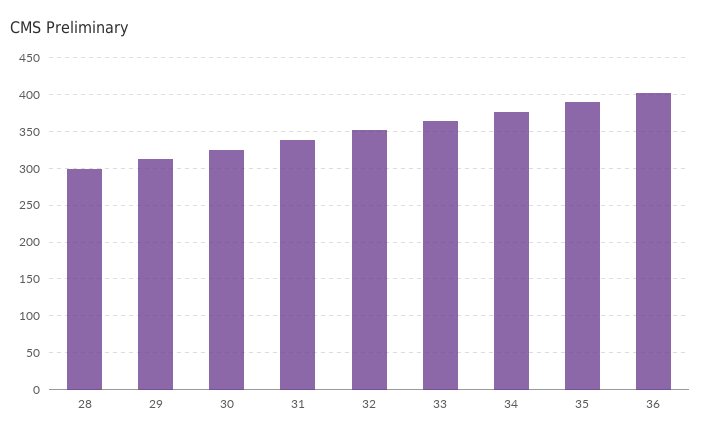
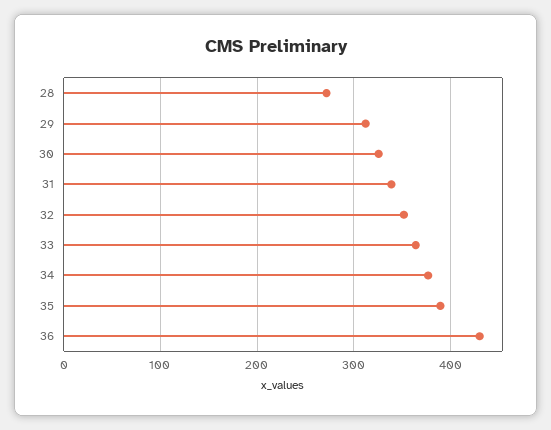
28: 300 -> 270
36: 400 -> 430

